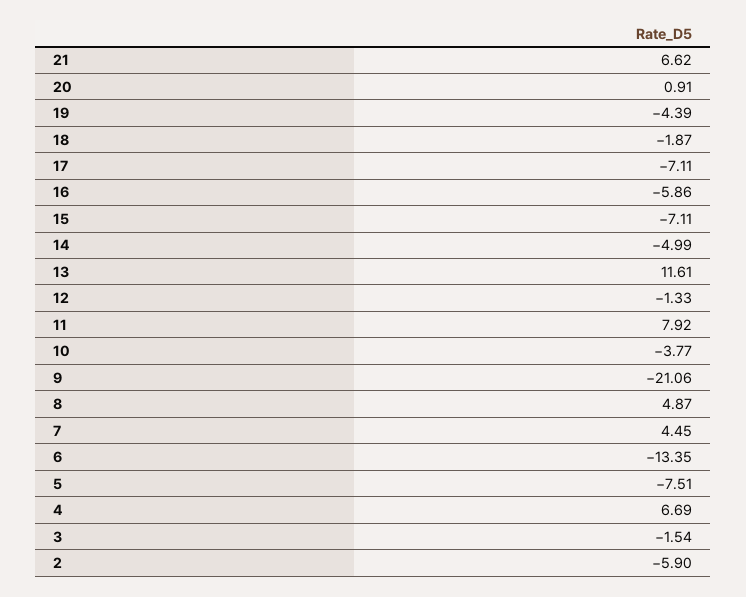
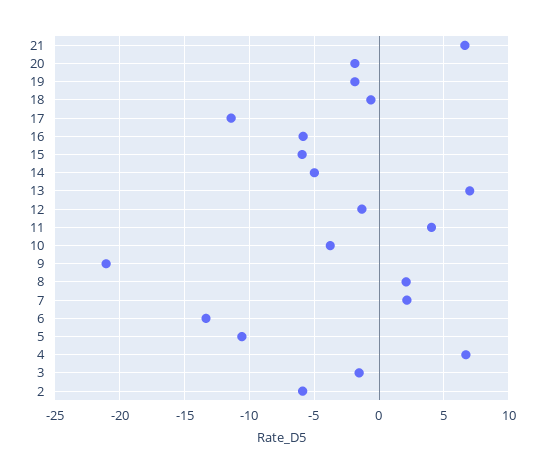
20: 0.91 -> -2
19: -4.39 -> -2
18: -1.87 -> -0.5
17: -7.11 -> -11.5
15: -7.11 -> -6
13: 11.61 -> 7
11: 7.92 -> 4
8: 4.87 -> 2
7: 4.45 -> 2
5: -7.51 -> -10.5

